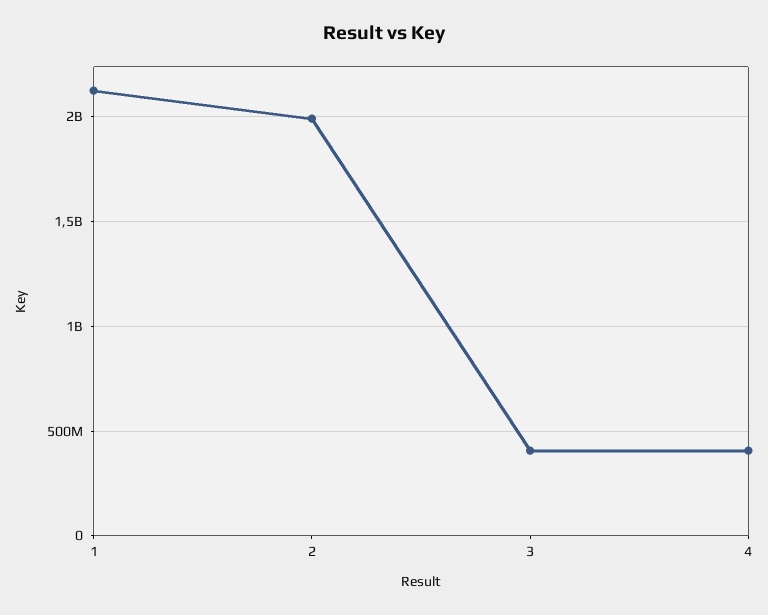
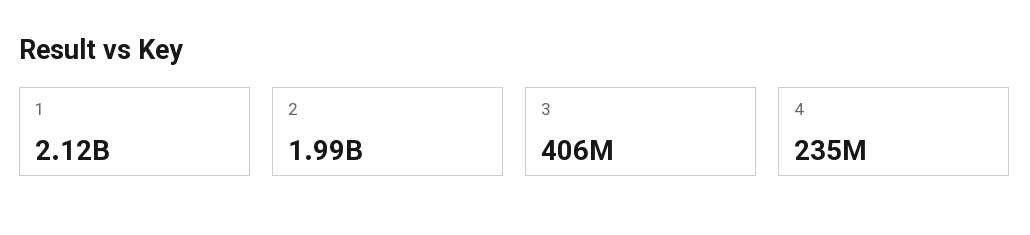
4: 400000000 -> 235000000

